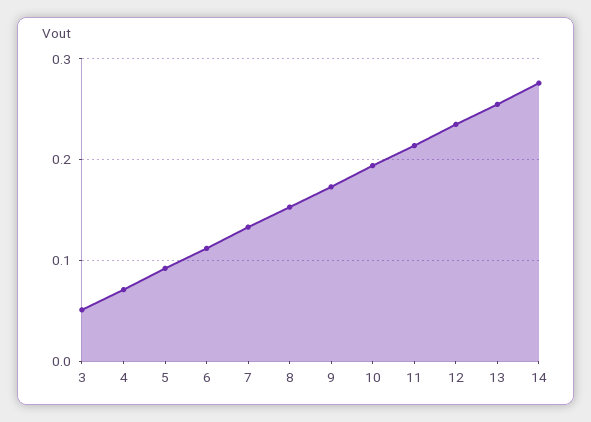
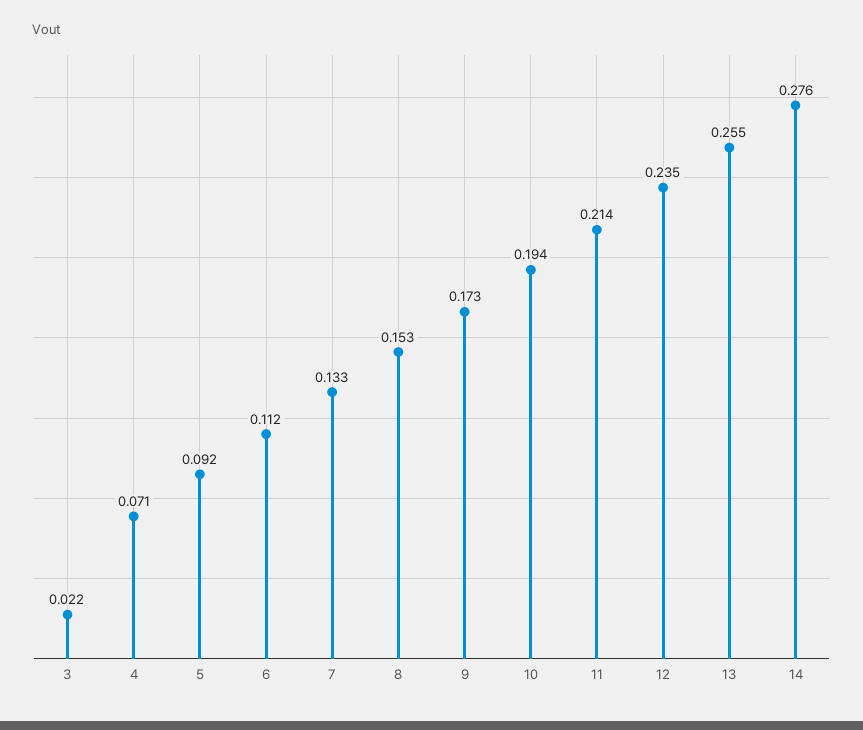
3: 0.05 -> 0.022

